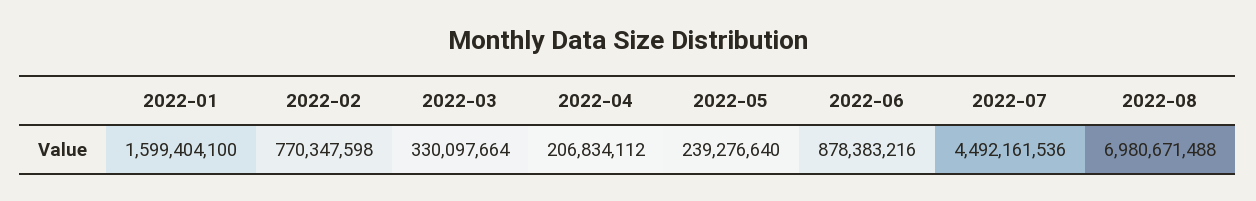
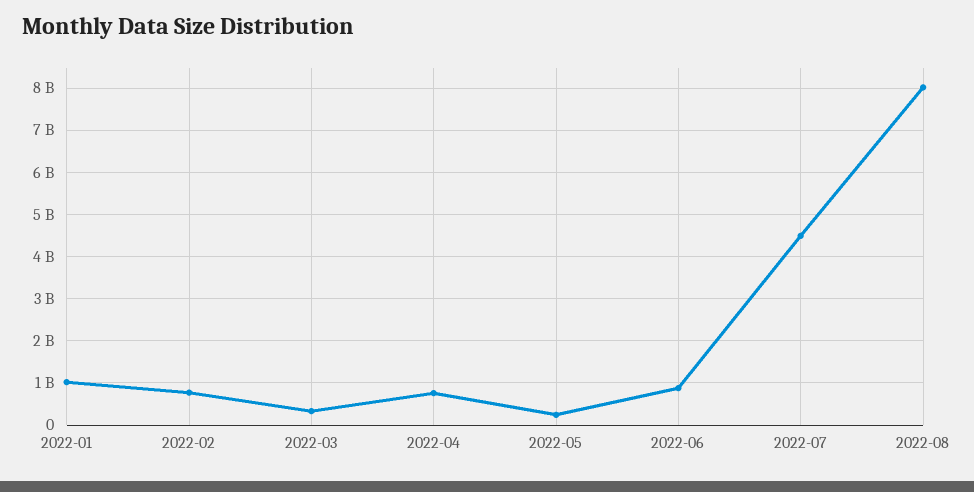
2022-01: 1599404100 -> 1000000000
2022-04: 206834112 -> 800000000
2022-08: 6980671488 -> 8000000000

